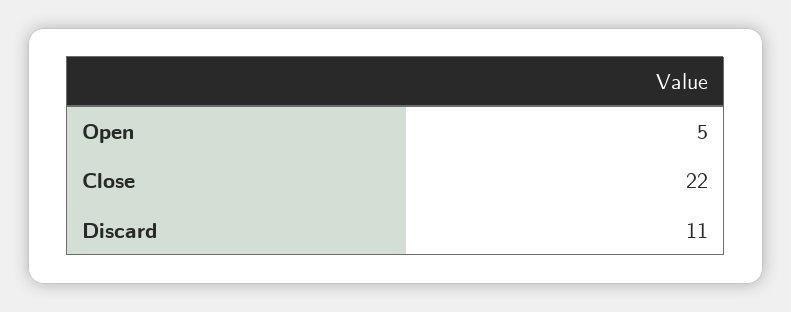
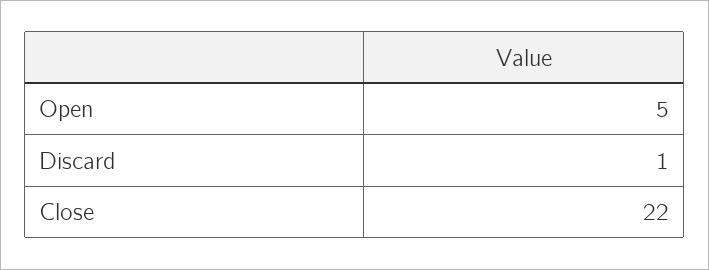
Discard: 11 -> 1

